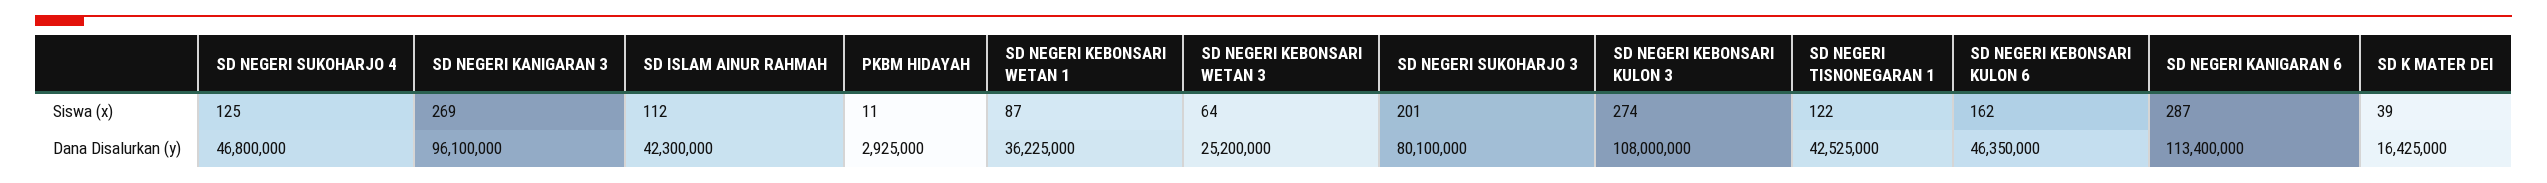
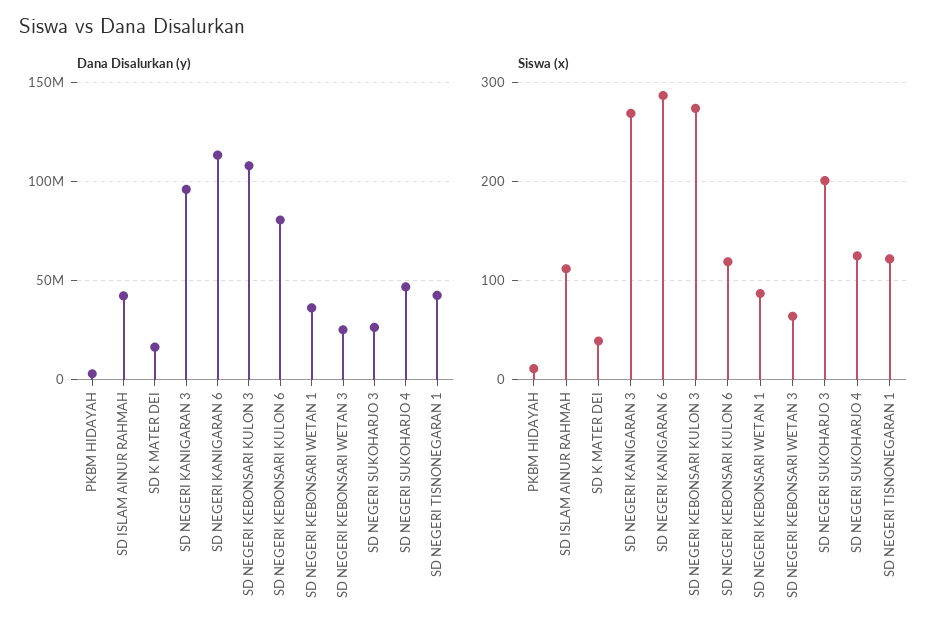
Siswa (x), SD NEGERI KEBONSARI KULON 6: 162 -> 120
Dana Disalurkan (y), SD NEGERI SUKOHARJO 3: 80100000 -> 25000000
Dana Disalurkan (y), SD NEGERI KEBONSARI KULON 6: 46350000 -> 80000000

